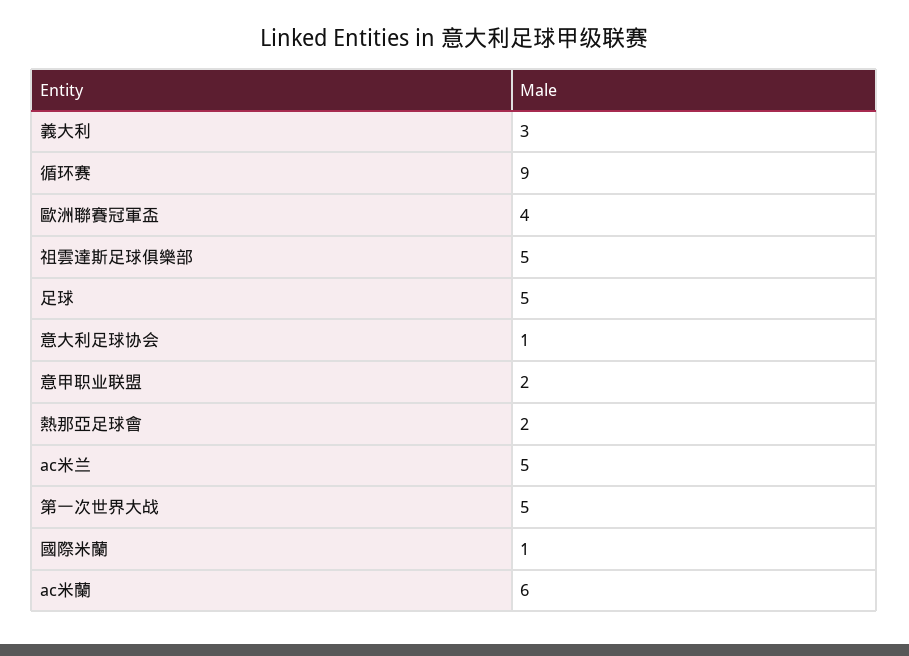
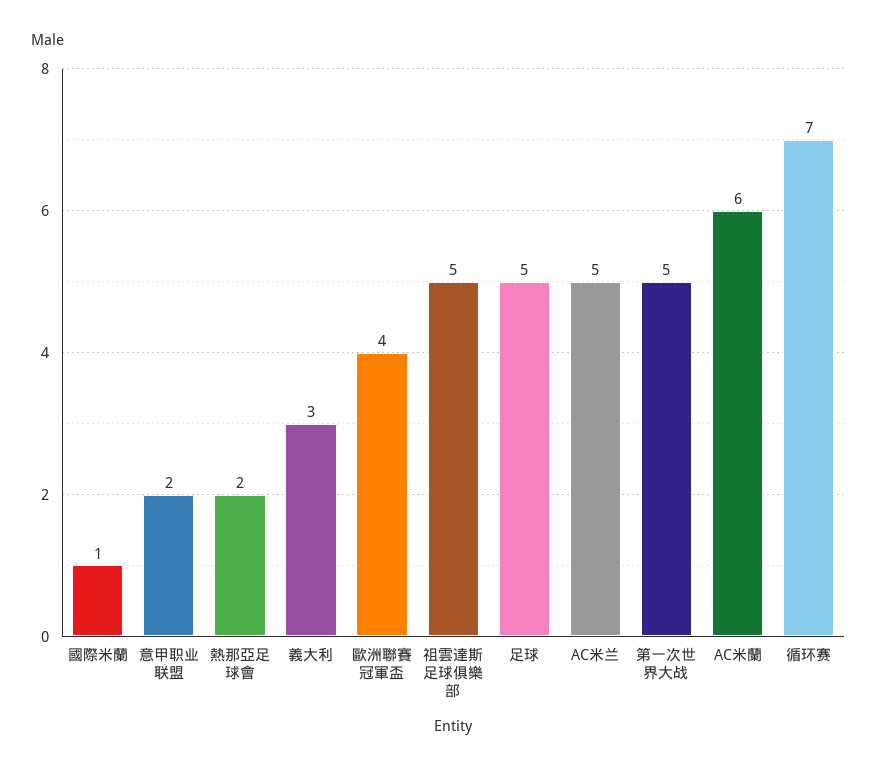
循环赛: 9 -> 7
意大利足球协会: 1 -> none

